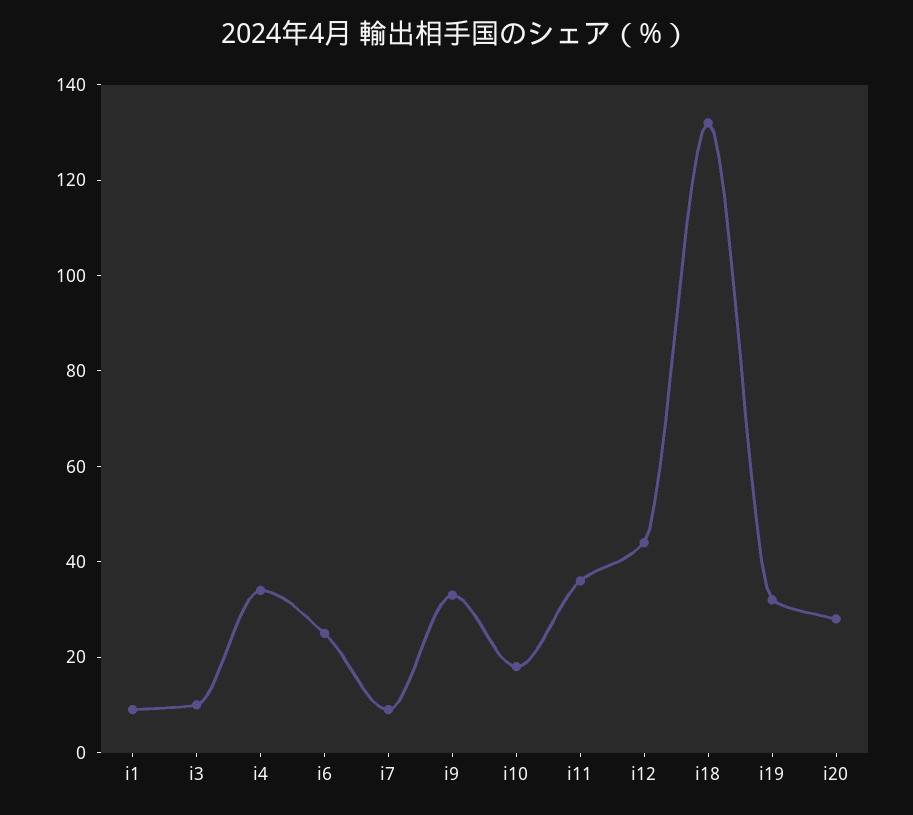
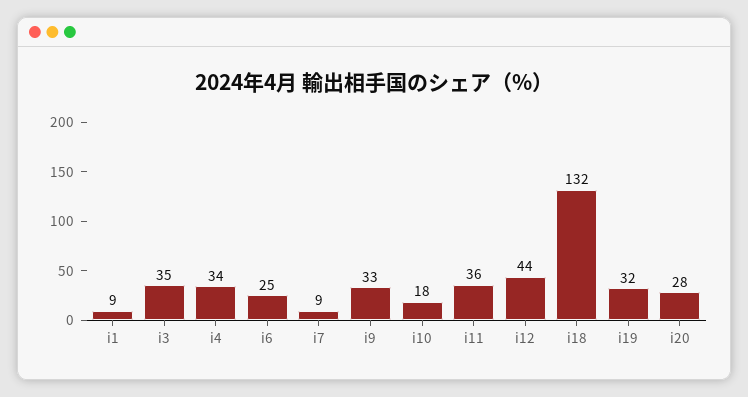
i3: 10 -> 35

